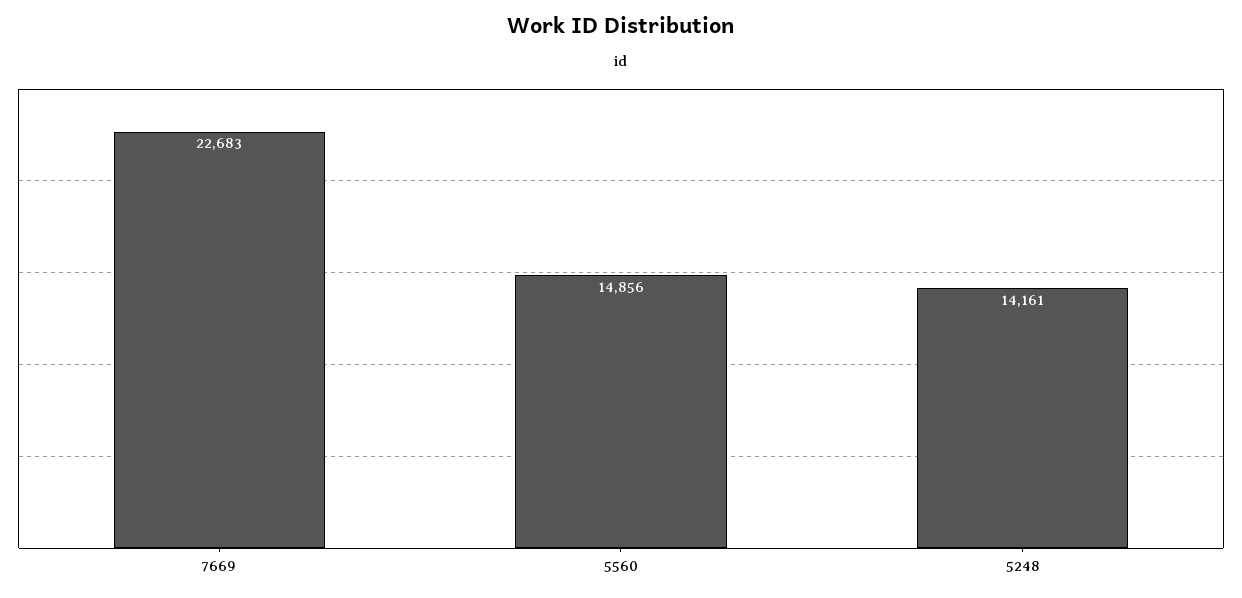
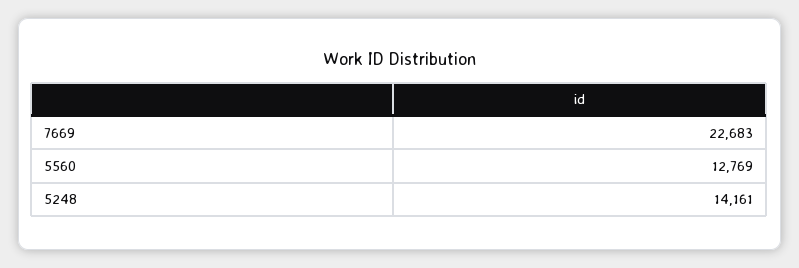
5560: 14856 -> 12769

